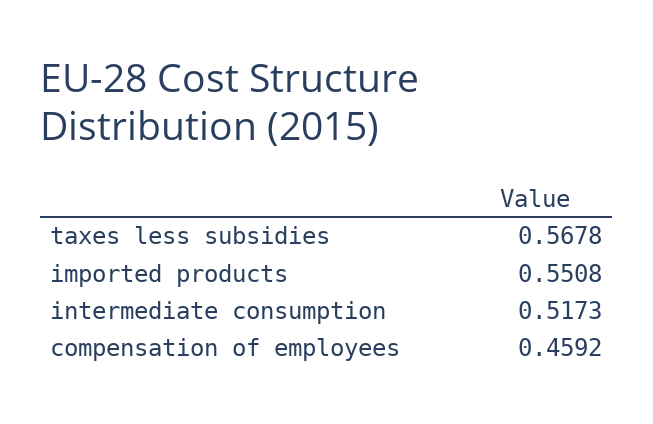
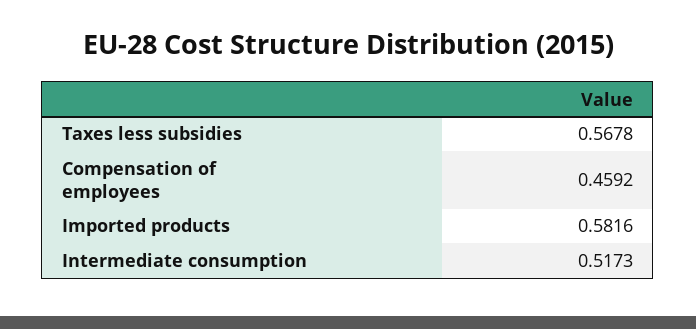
imported products: 0.5508 -> 0.5816

